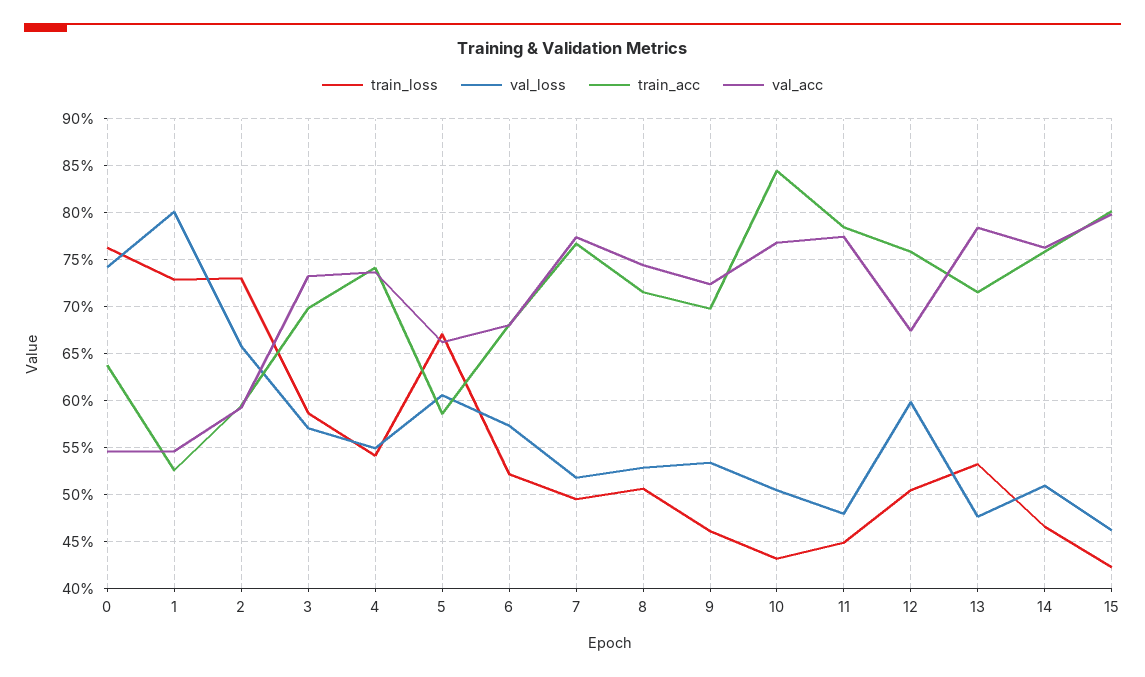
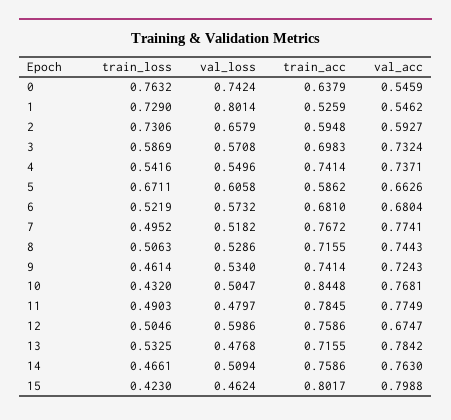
train_acc, 9: 0.7 -> 0.7414
train_loss, 11: 0.45 -> 0.4903

